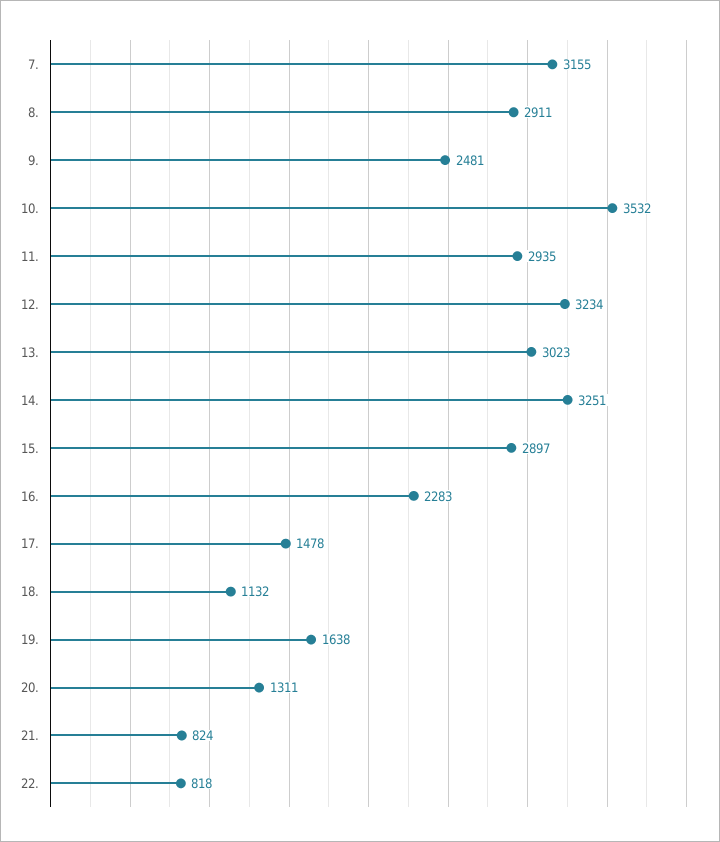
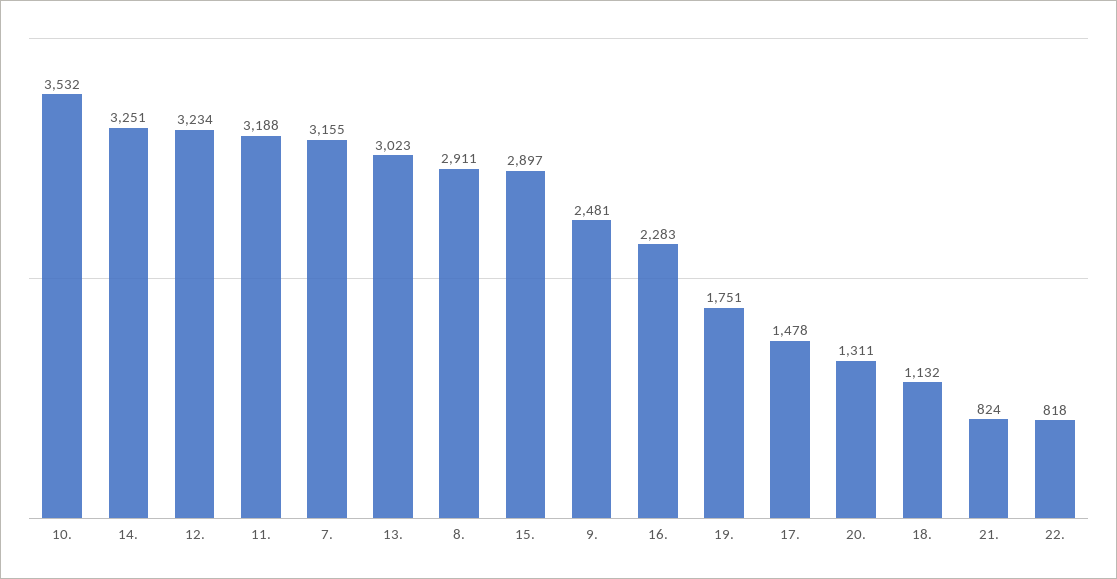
11.: 2935 -> 3188
19.: 1638 -> 1751

